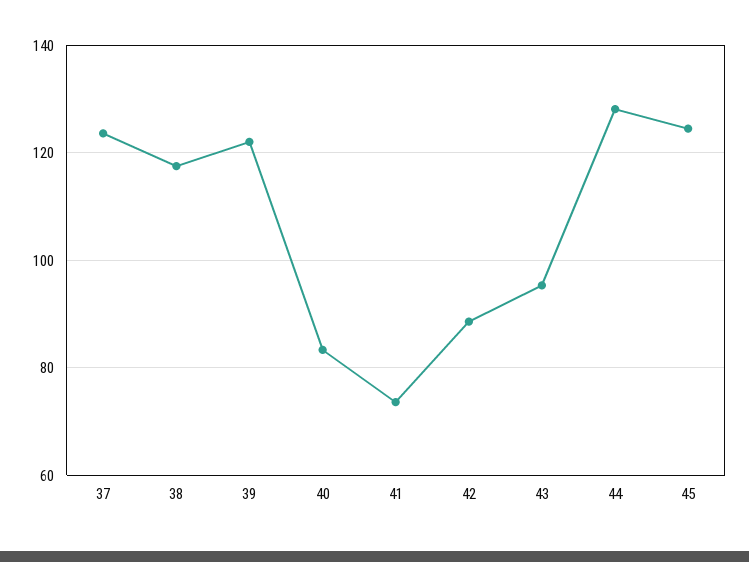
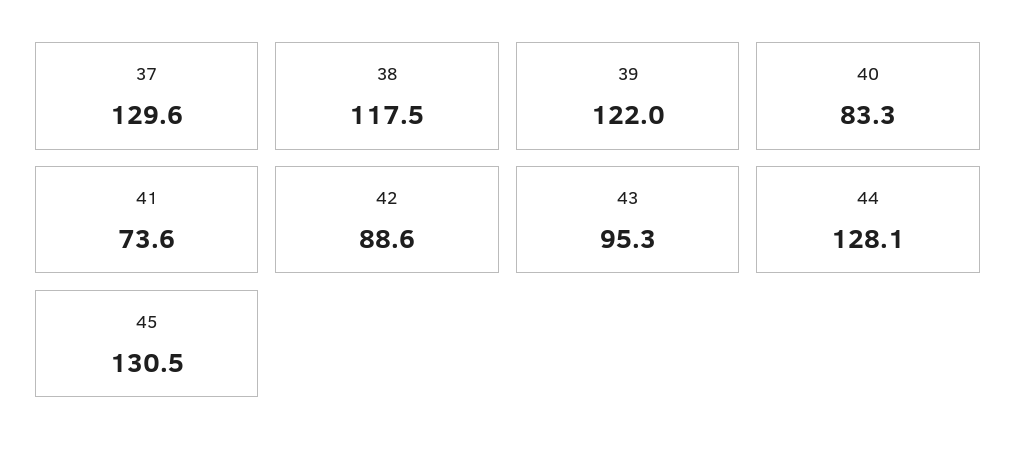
37: 124 -> 129.6
45: 124 -> 130.5

